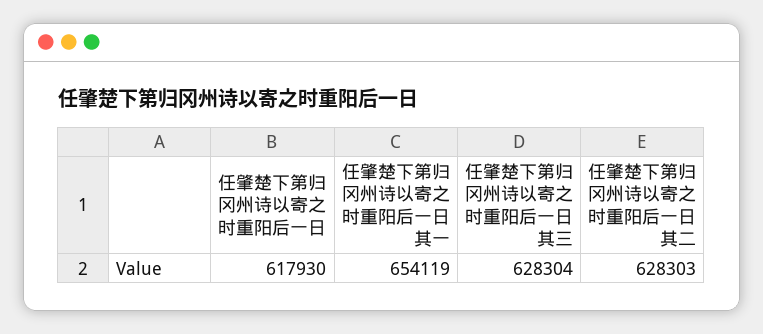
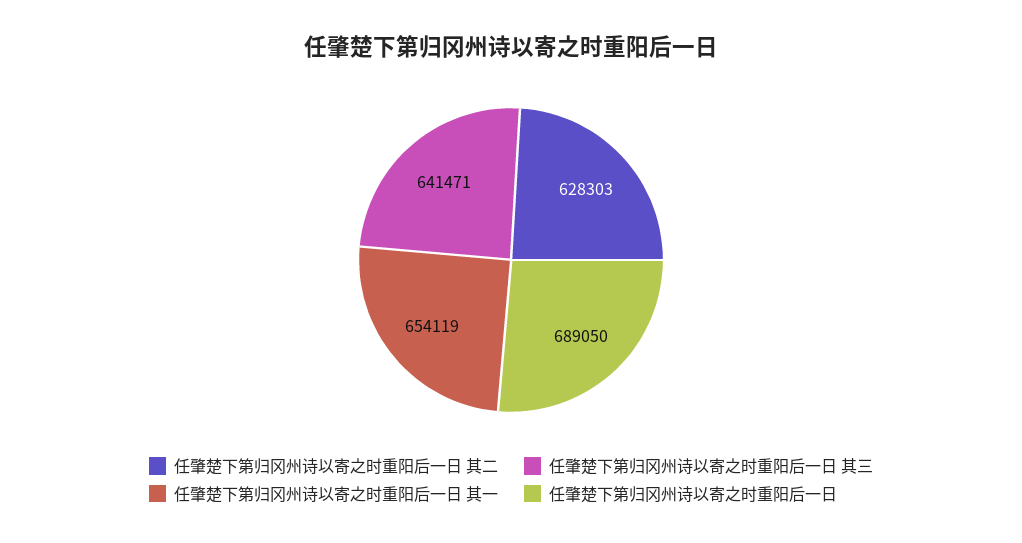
任肇楚下第归冈州诗以寄之时重阳后一日: 617930 -> 689050
任肇楚下第归冈州诗以寄之时重阳后一日 其三: 628304 -> 641471

